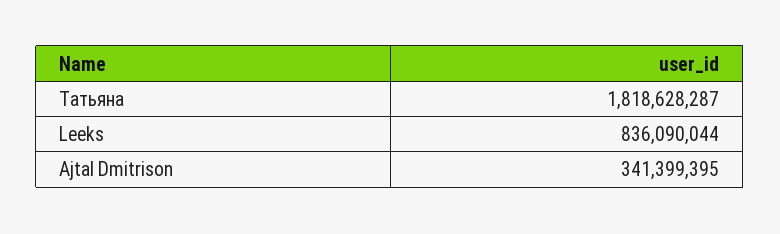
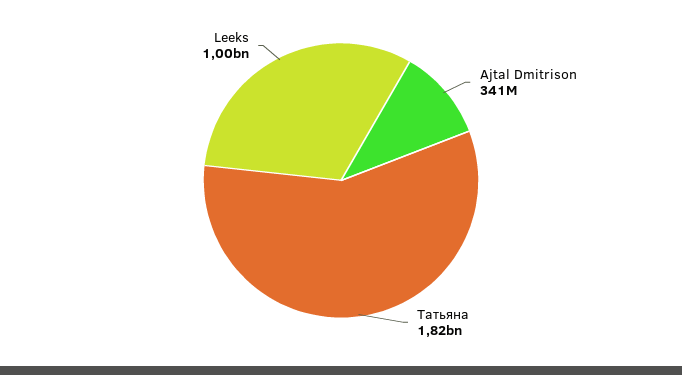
Leeks: 836090044 -> 1000000000

